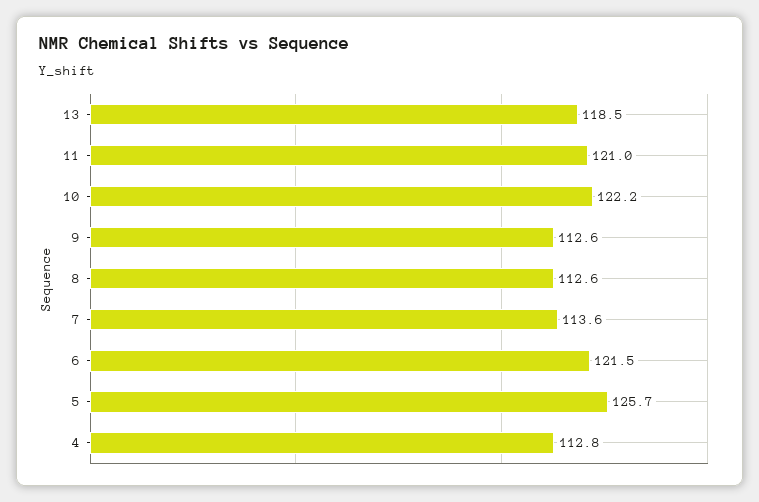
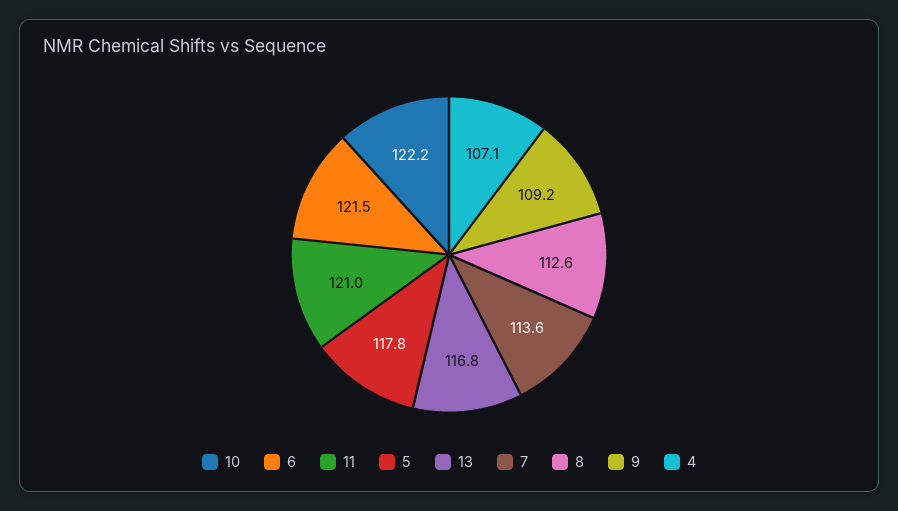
13: 118.5 -> 116.8
9: 112.6 -> 109.2
5: 125.7 -> 117.8
4: 112.8 -> 107.1

